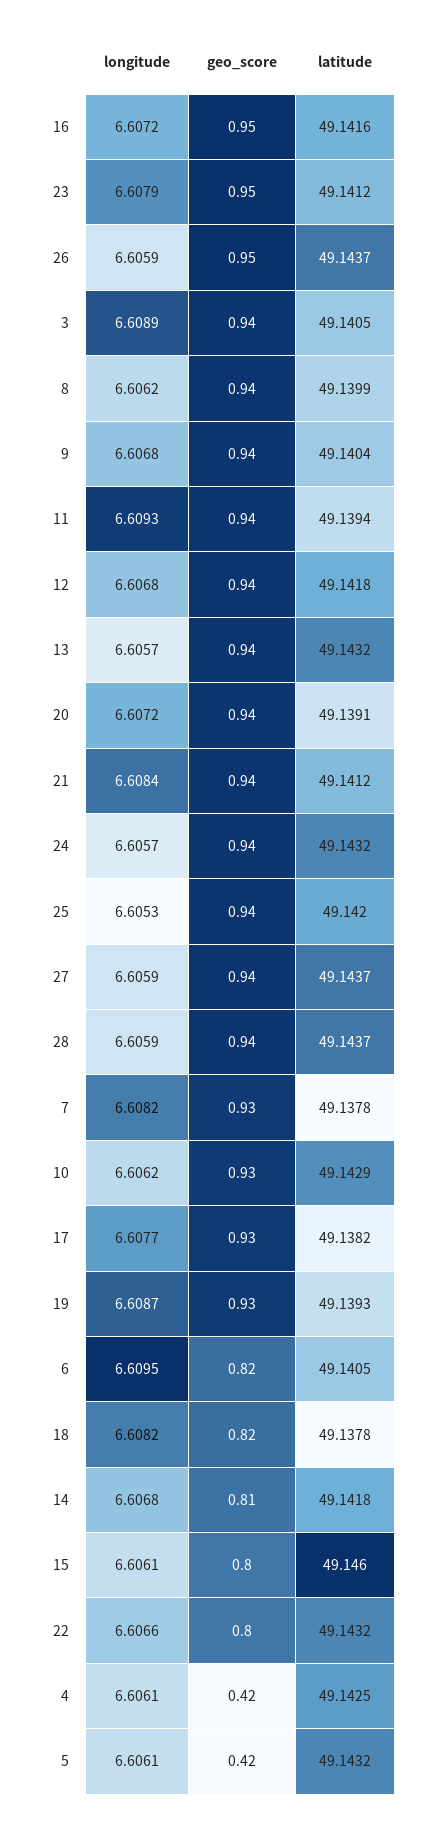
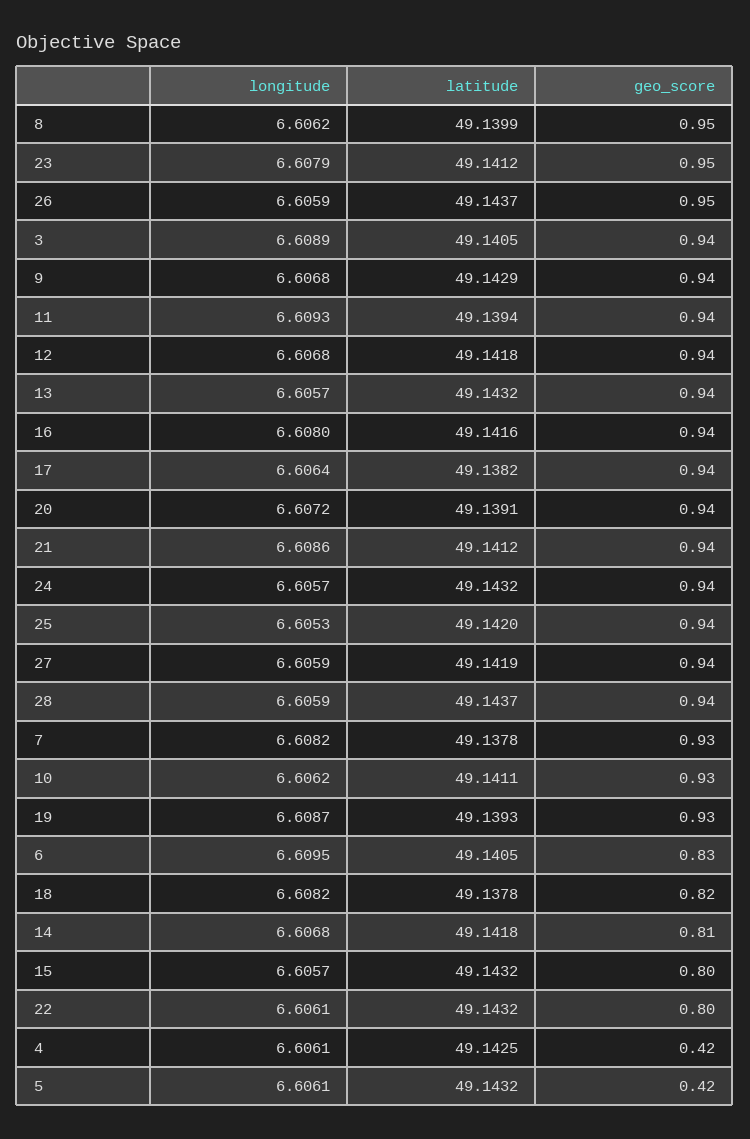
longitude, 16: 6.6072 -> 6.608
geo_score, 16: 0.95 -> 0.94
geo_score, 8: 0.94 -> 0.95
latitude, 9: 49.1404 -> 49.1429
longitude, 21: 6.6084 -> 6.6086
latitude, 27: 49.1437 -> 49.1419
latitude, 10: 49.1429 -> 49.1411
longitude, 17: 6.6077 -> 6.6064
geo_score, 17: 0.93 -> 0.94
geo_score, 6: 0.82 -> 0.83
longitude, 15: 6.6061 -> 6.6057
latitude, 15: 49.146 -> 49.1432
longitude, 22: 6.6066 -> 6.6061

